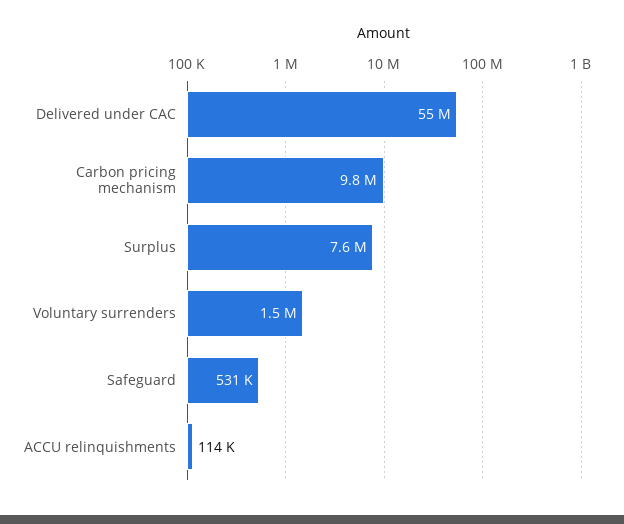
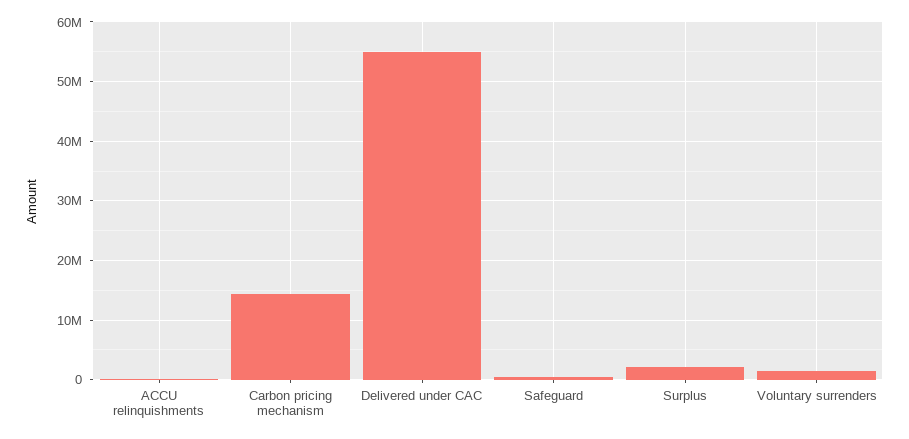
Carbon pricing mechanism: 9800000 -> 14000000
Surplus: 7600000 -> 2000000

